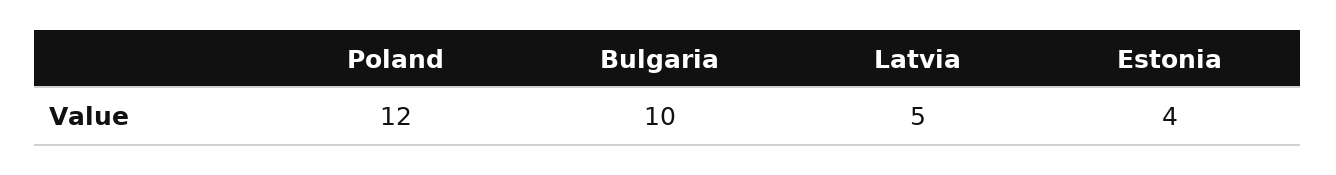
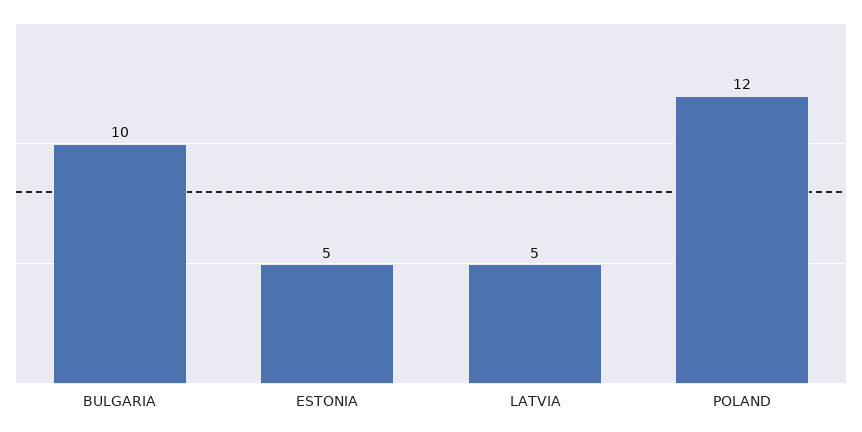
Estonia: 4 -> 5

